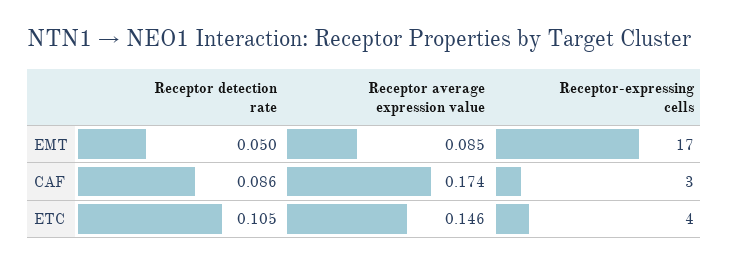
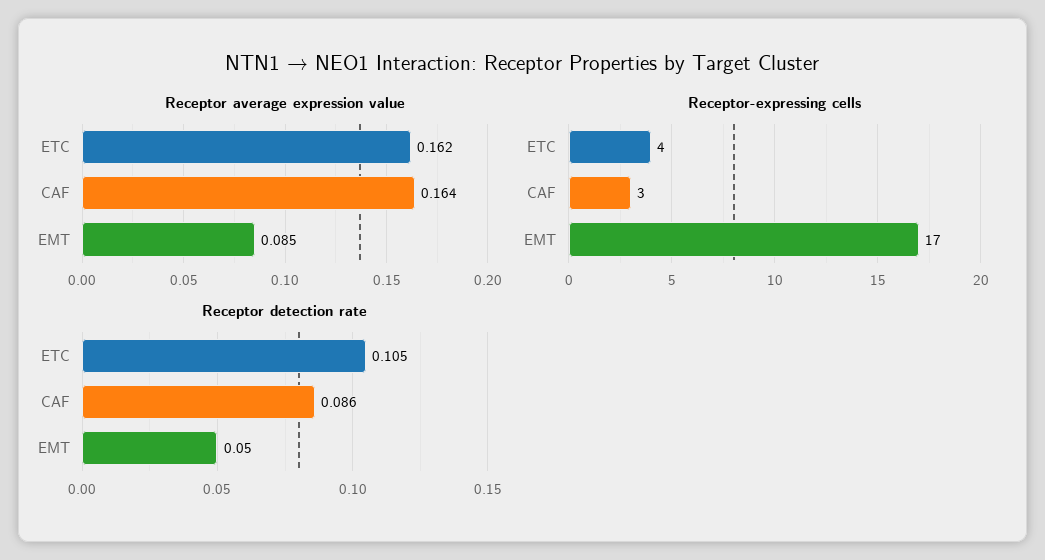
Receptor average expression value, CAF: 0.174 -> 0.164
Receptor average expression value, ETC: 0.146 -> 0.162

